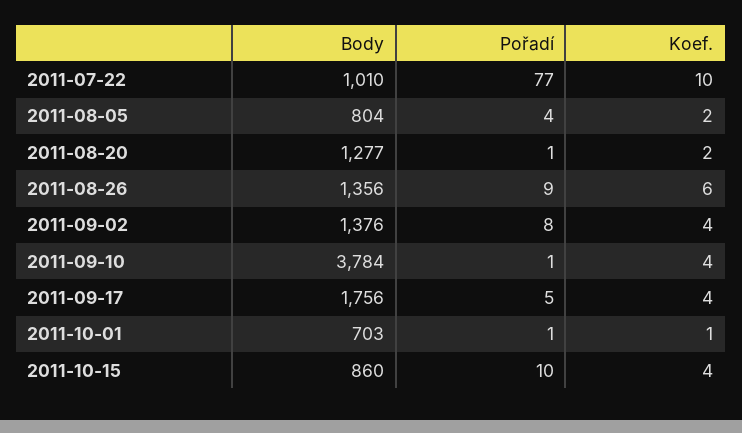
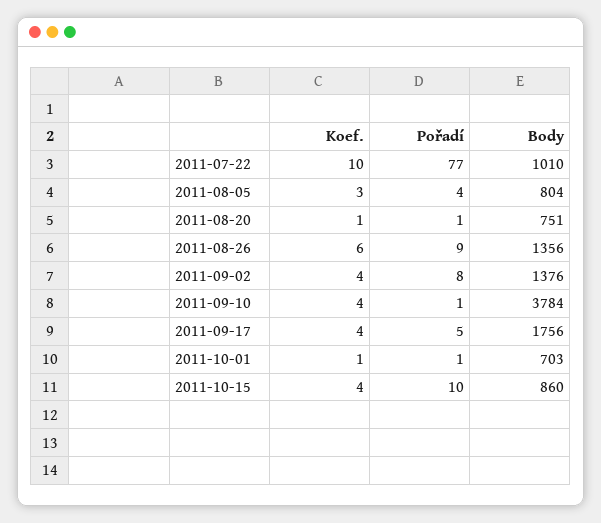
Koef., 2011-08-05: 2 -> 3
Body, 2011-08-20: 1277 -> 751
Koef., 2011-08-20: 2 -> 1

